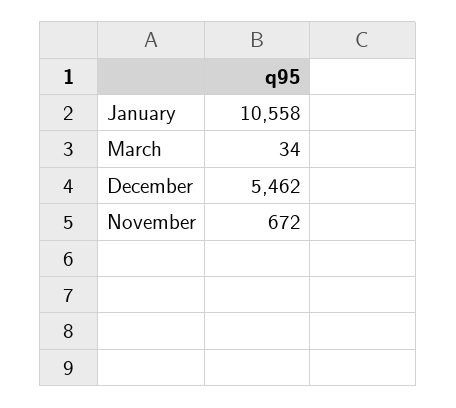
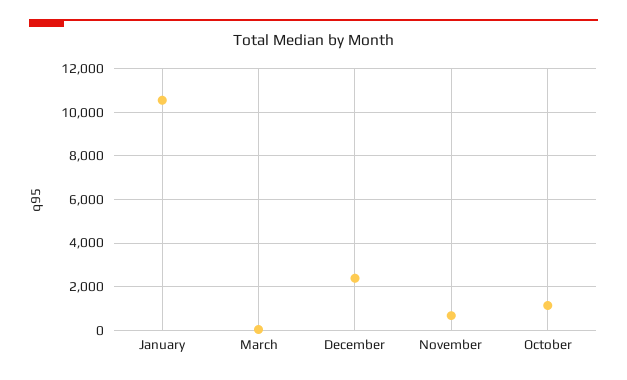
December: 5462 -> 2500
October: none -> 1000

